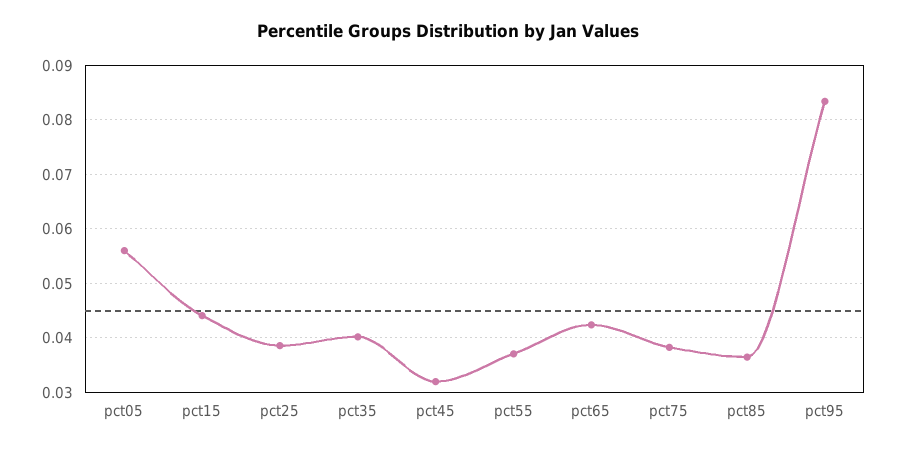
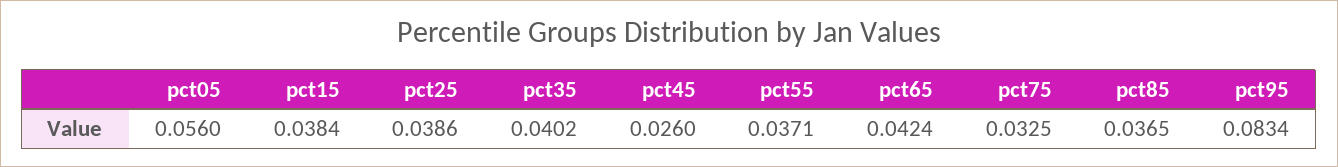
pct15: 0.044 -> 0.0384
pct45: 0.032 -> 0.026
pct75: 0.038 -> 0.0325

